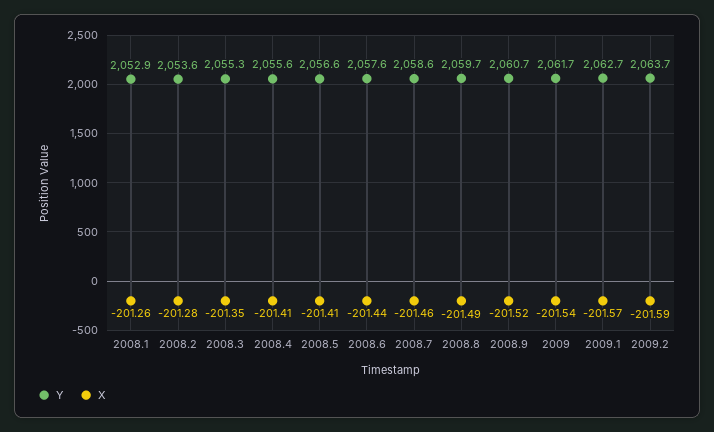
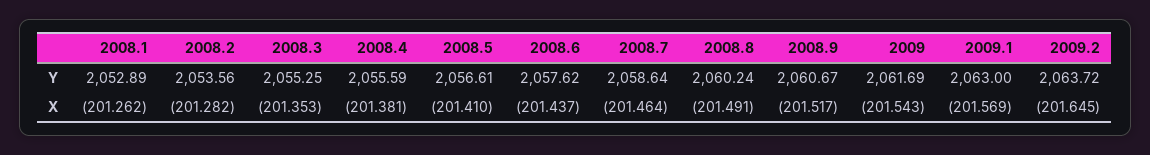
X, 2008.4: -201.41 -> -201.381
Y, 2008.8: 2059.7 -> 2060.24
Y, 2009.1: 2062.7 -> 2063
X, 2009.2: -201.59 -> -201.645

